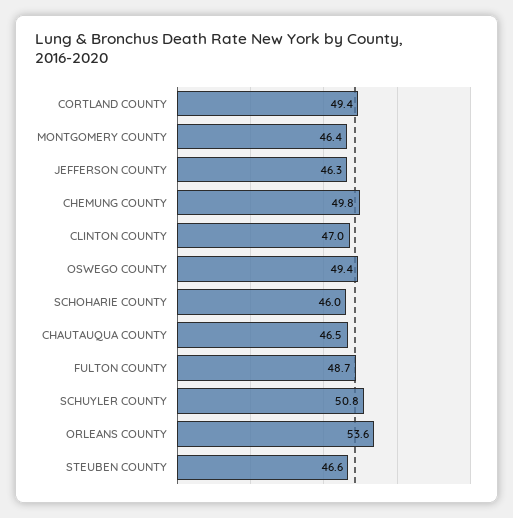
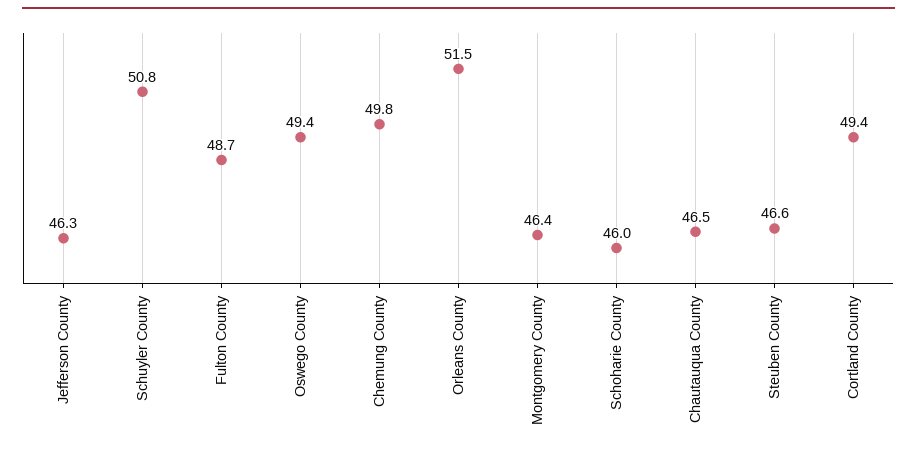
CLINTON COUNTY: 47 -> none
ORLEANS COUNTY: 53.6 -> 51.5

